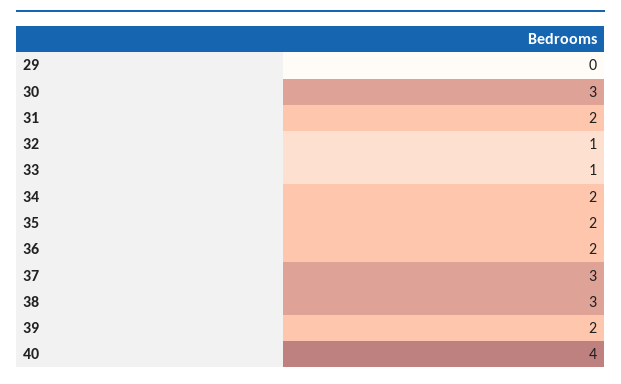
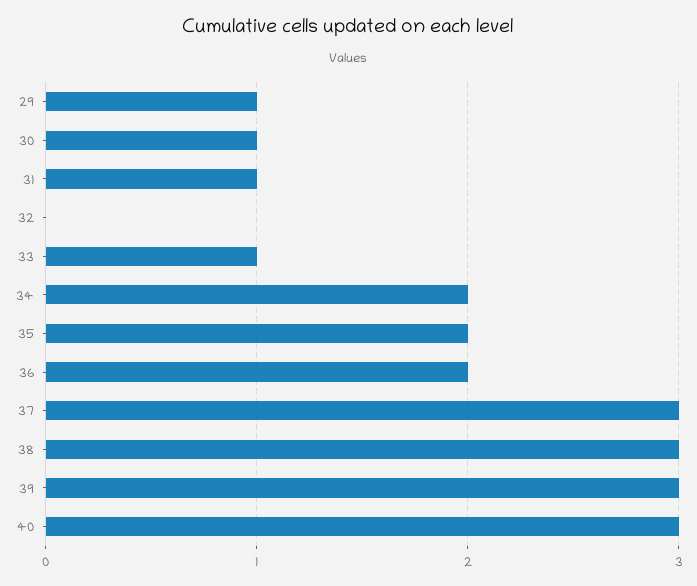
29: 0 -> 1
30: 3 -> 1
31: 2 -> 1
32: 1 -> 0
39: 2 -> 3
40: 4 -> 3

